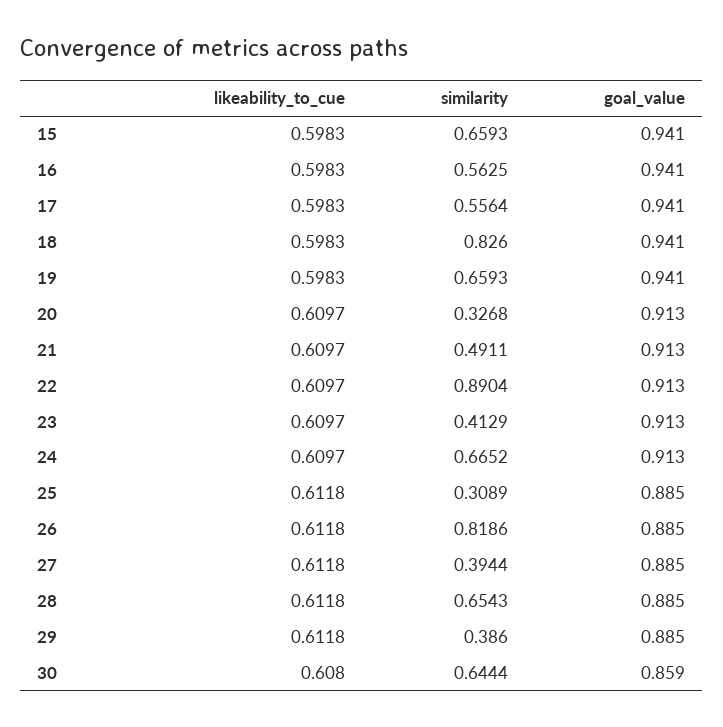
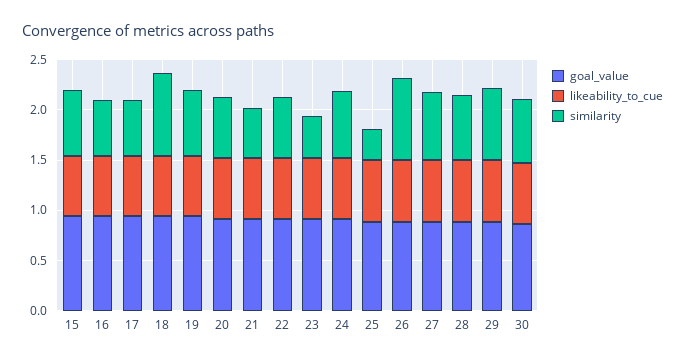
similarity, 20: 0.3268 -> 0.6
similarity, 22: 0.8904 -> 0.6
similarity, 27: 0.3944 -> 0.7
similarity, 29: 0.386 -> 0.7

